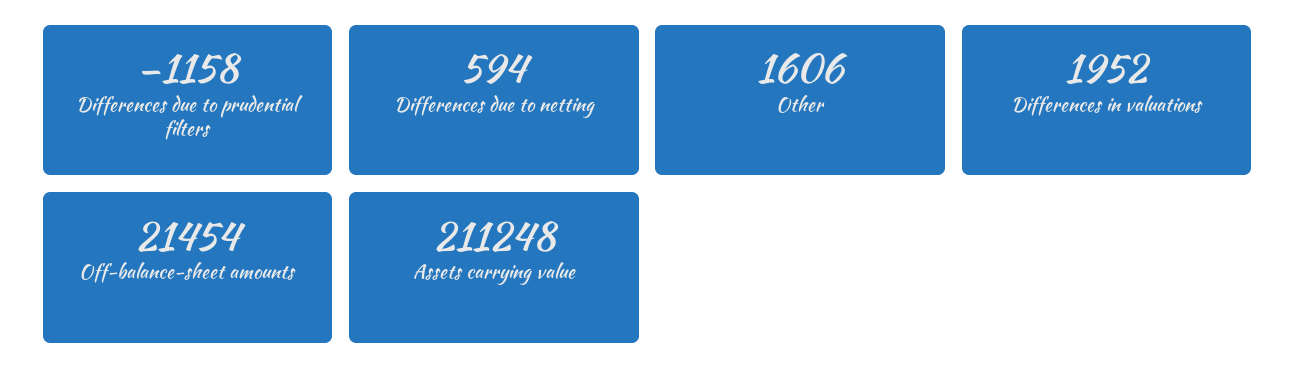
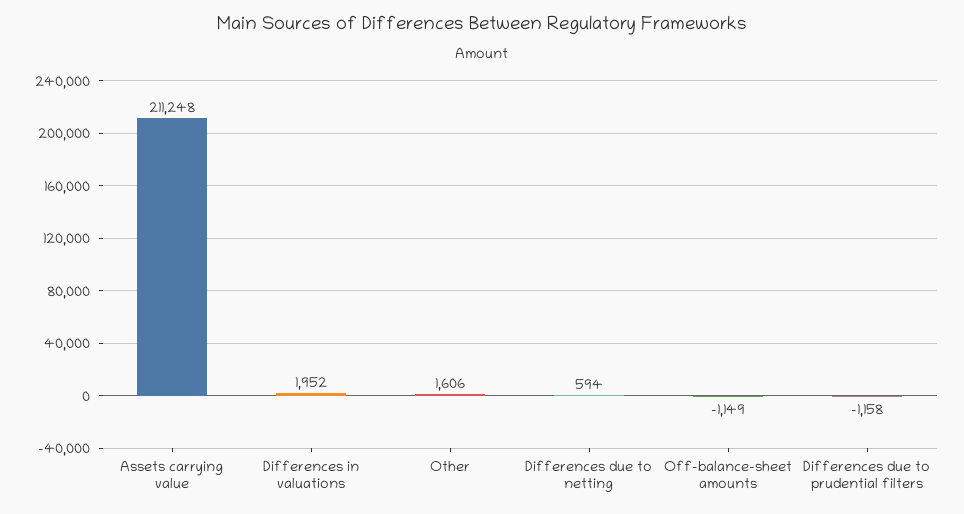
Off-balance-sheet amounts: 21454 -> -1149

